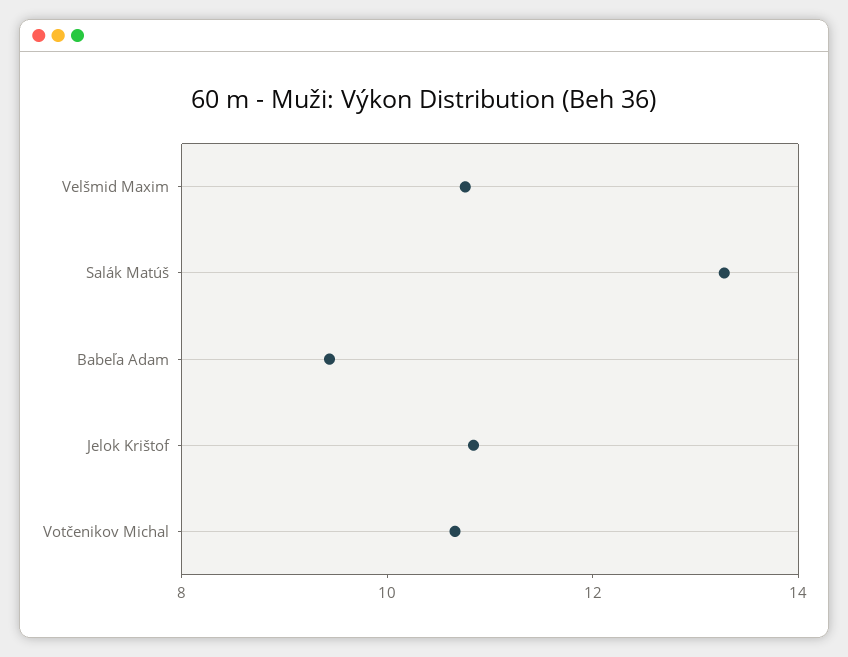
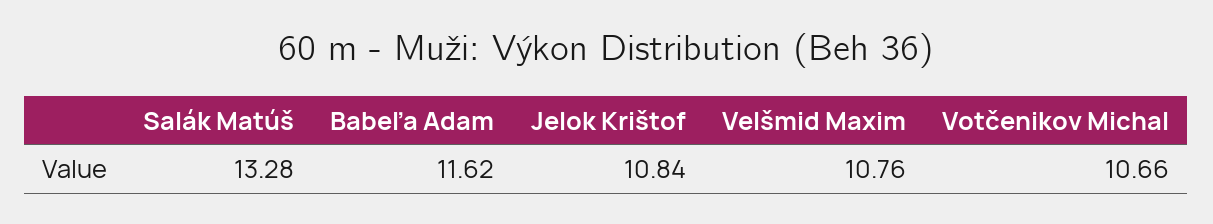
Babeľa Adam: 9.5 -> 11.62

